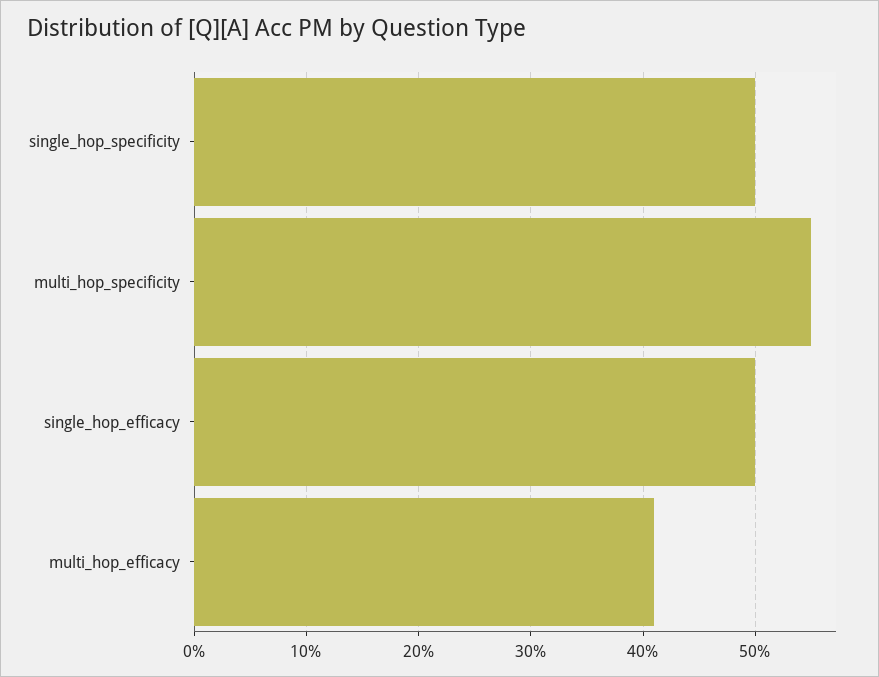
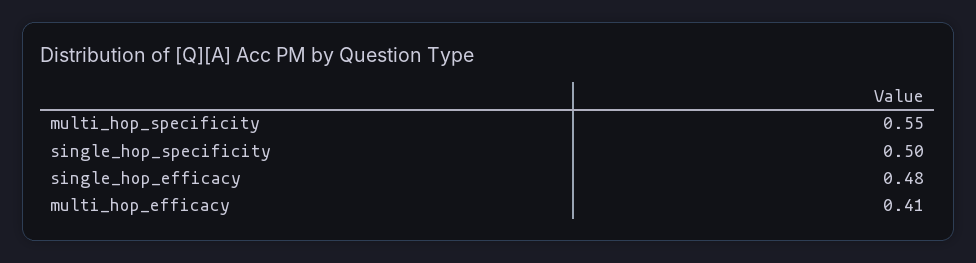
single_hop_efficacy: 0.5 -> 0.48

